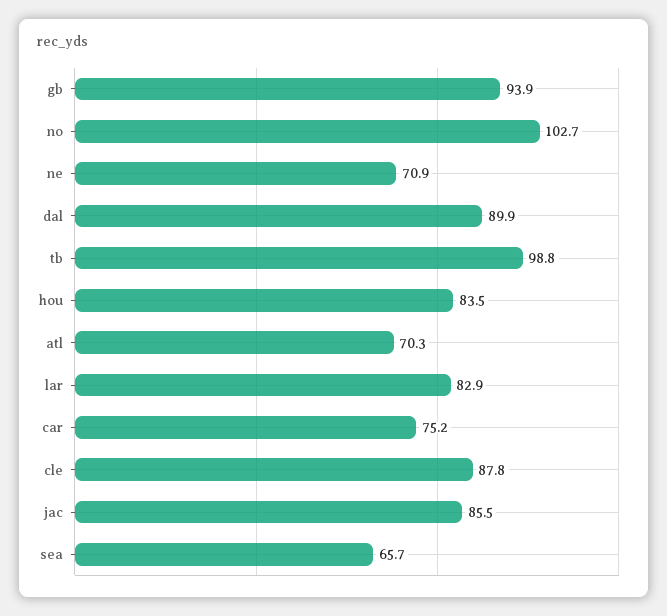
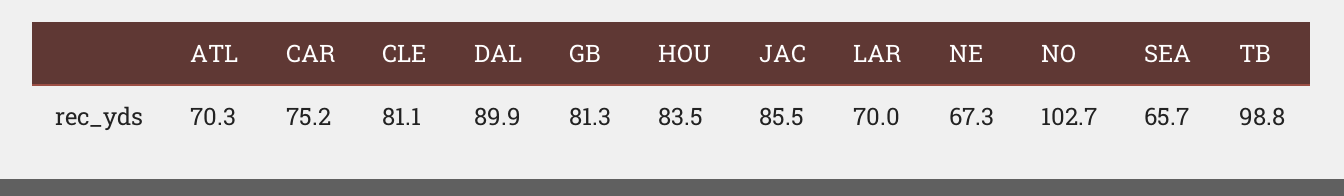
gb: 93.9 -> 81.3
ne: 70.9 -> 67.3
lar: 82.9 -> 70
cle: 87.8 -> 81.1

